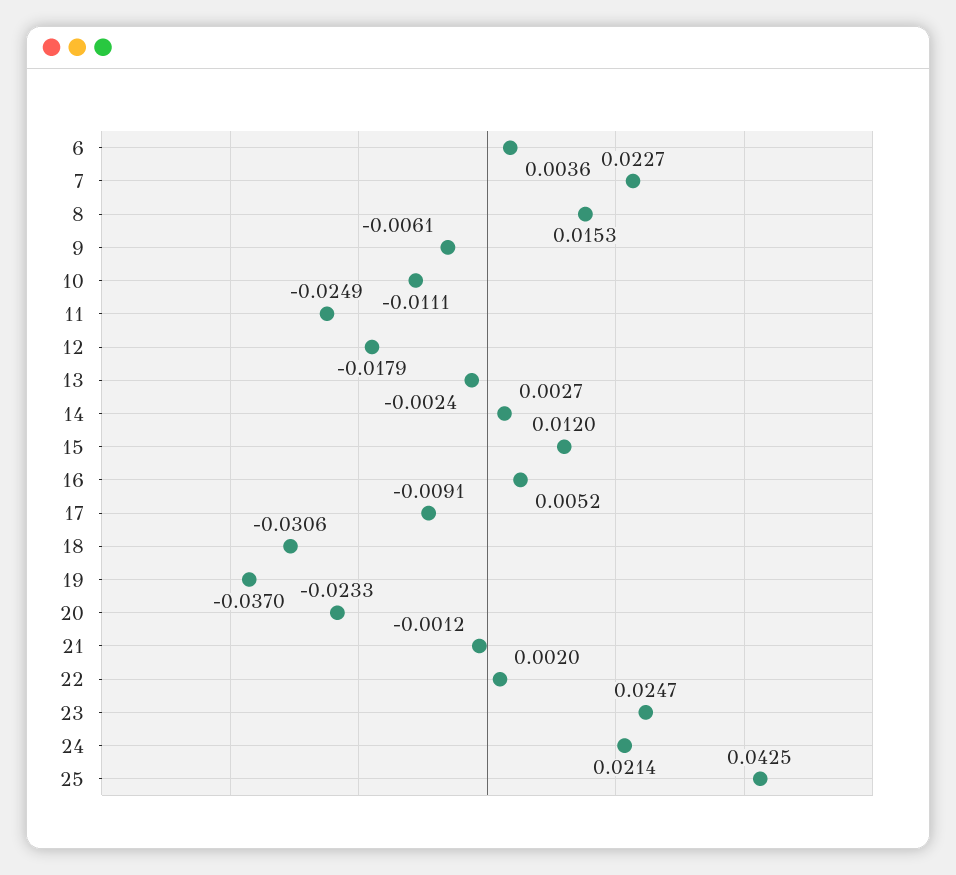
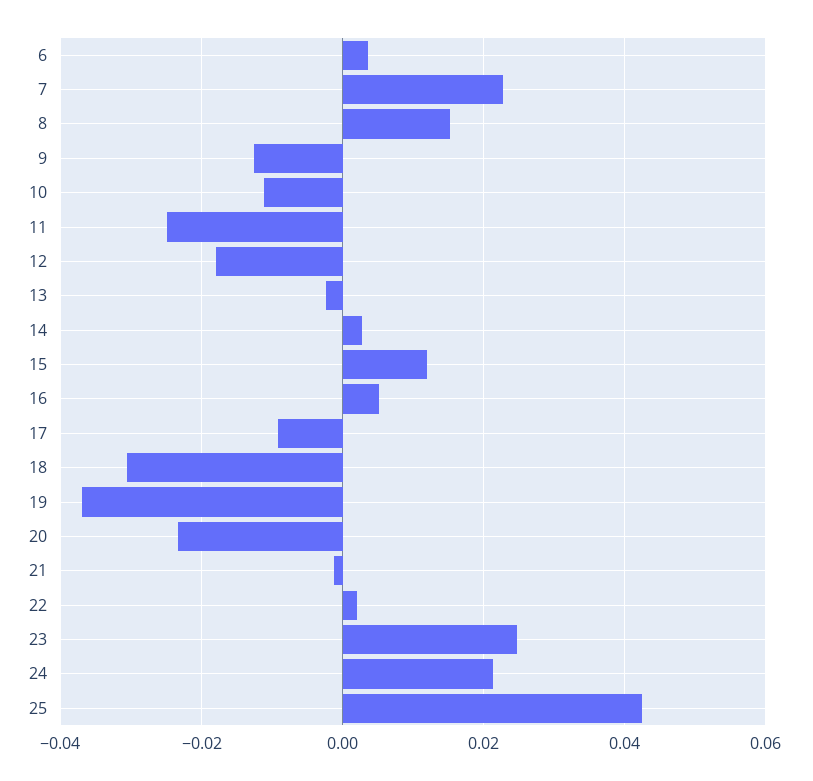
9: -0.0061 -> -0.012

